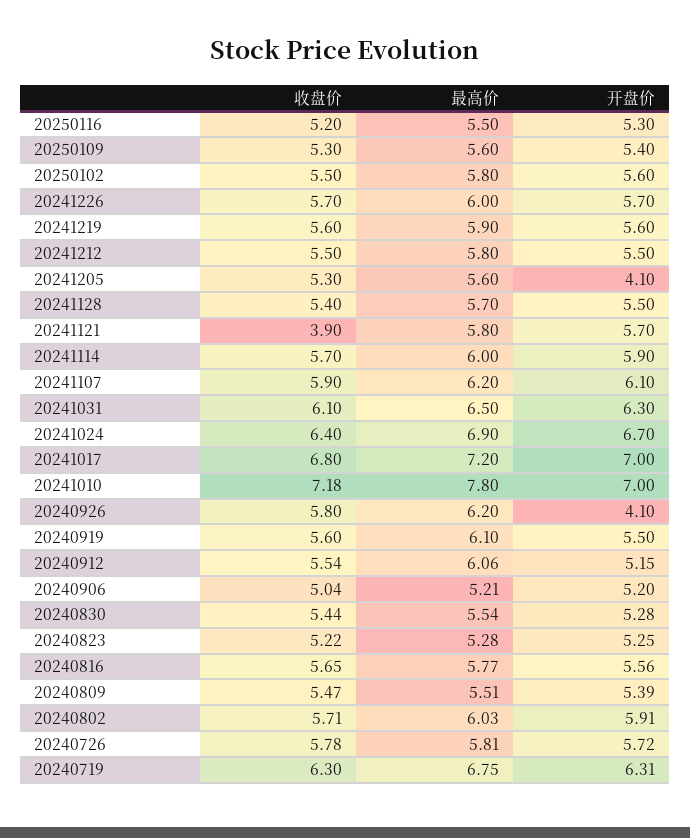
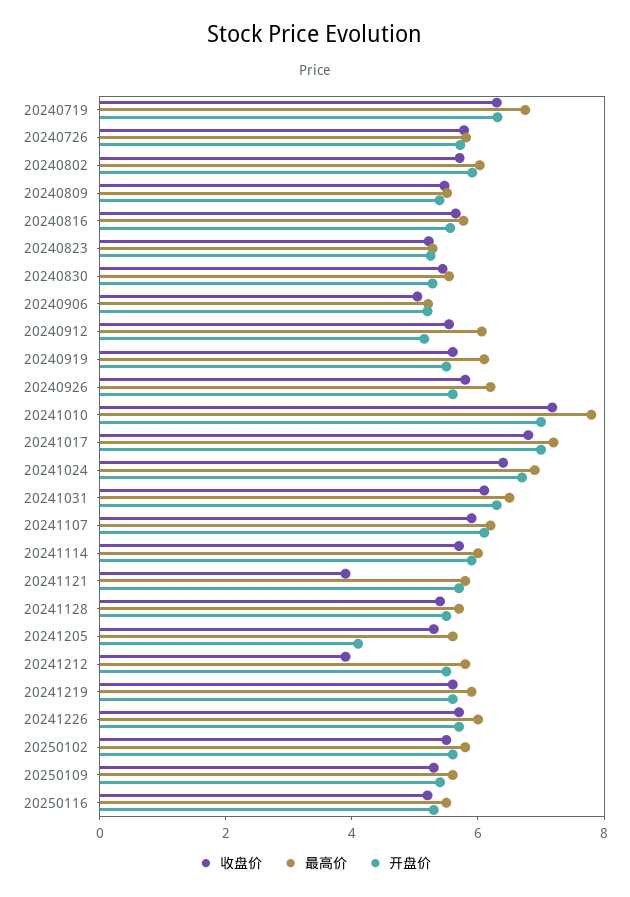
收盘价, 20241212: 5.5 -> 4
开盘价, 20240926: 4.1 -> 5.5

